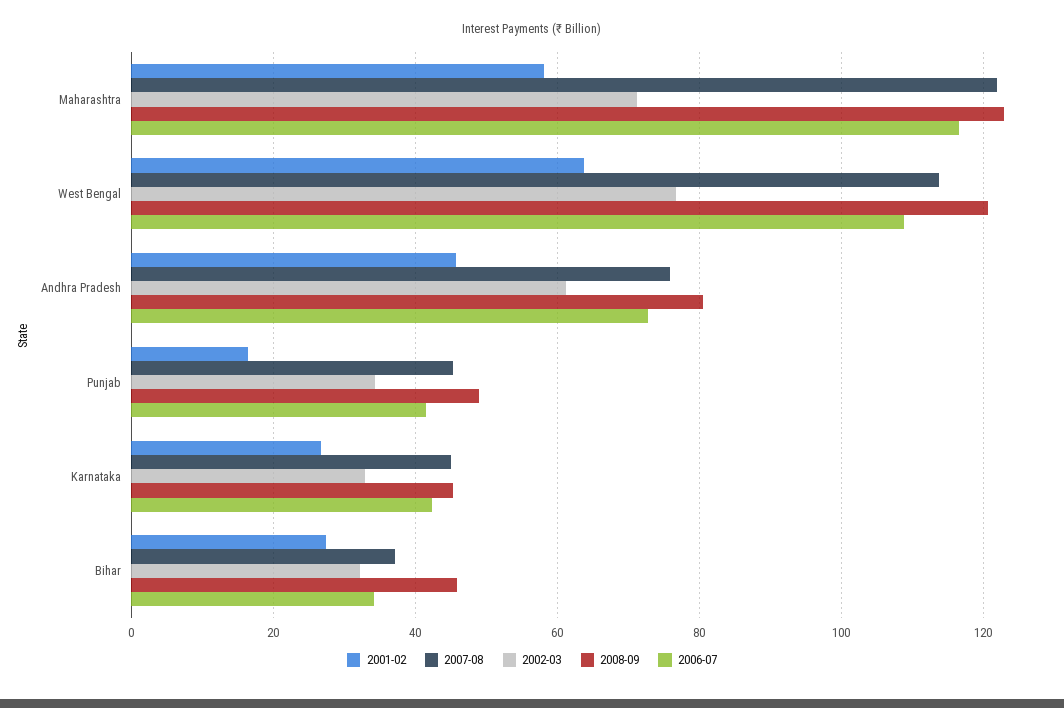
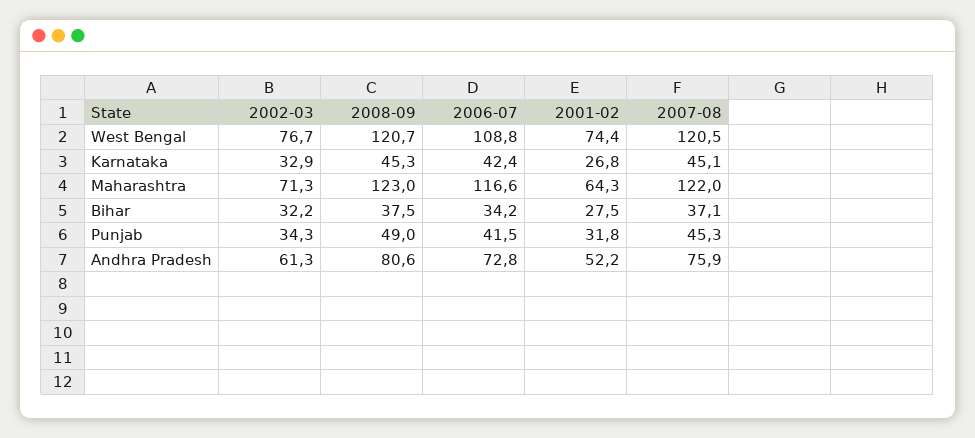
2001-02, Maharashtra: 58 -> 64.3
2001-02, West Bengal: 64 -> 74.4
2007-08, West Bengal: 114 -> 120.5
2001-02, Andhra Pradesh: 46 -> 52.2
2001-02, Punjab: 16 -> 31.8
2008-09, Bihar: 46 -> 37.5

